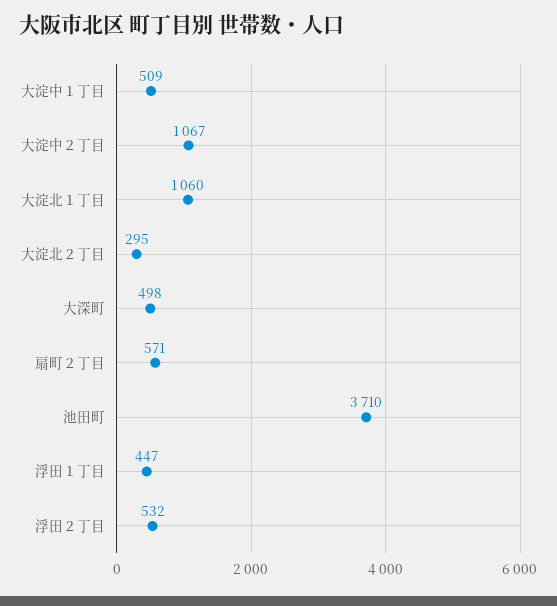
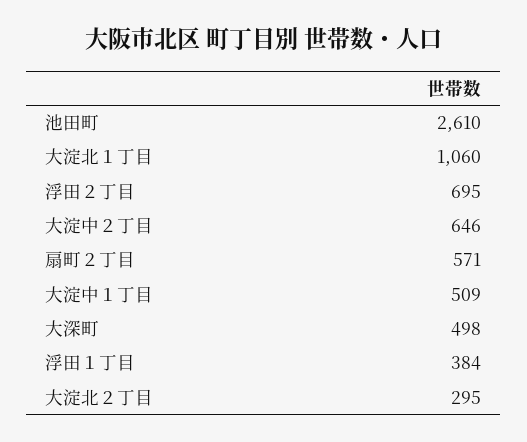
大淀中２丁目: 1067 -> 646
池田町: 3710 -> 2610
浮田１丁目: 447 -> 384
浮田２丁目: 532 -> 695

